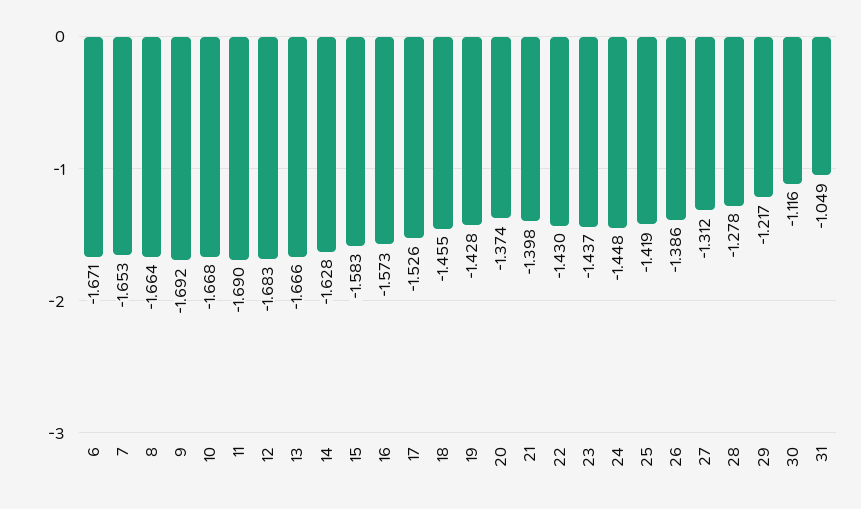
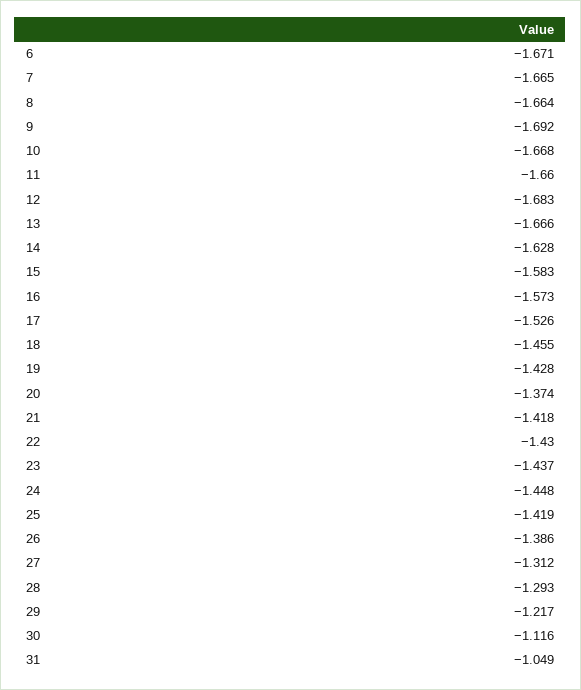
7: -1.653 -> -1.665
11: -1.69 -> -1.66
21: -1.398 -> -1.418
28: -1.278 -> -1.293

